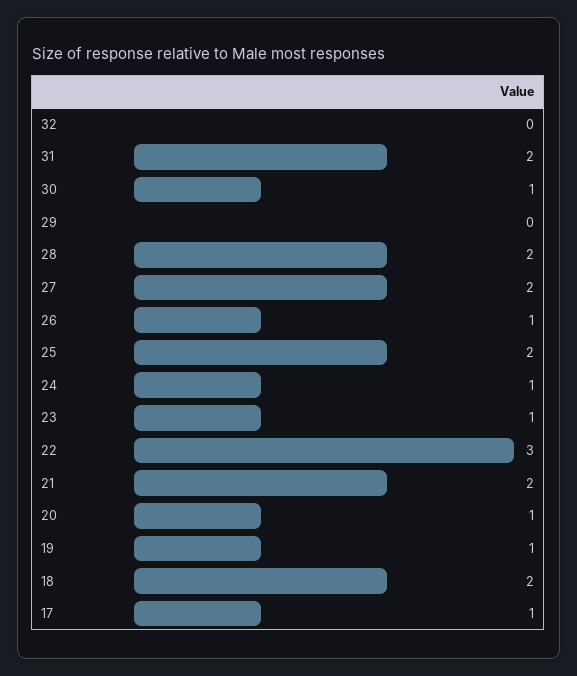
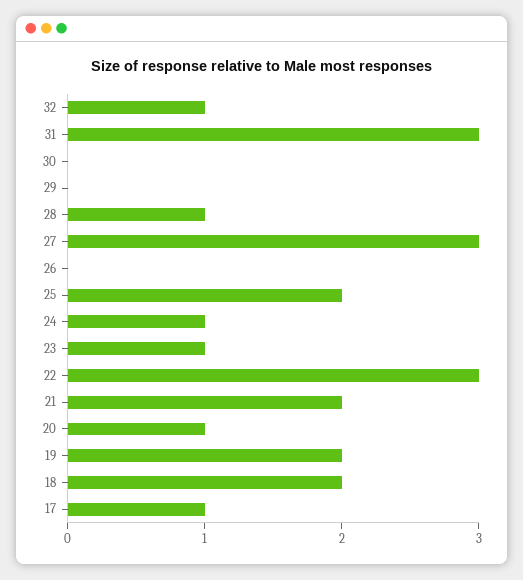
32: 0 -> 1
31: 2 -> 3
30: 1 -> 0
28: 2 -> 1
27: 2 -> 3
26: 1 -> 0
19: 1 -> 2

